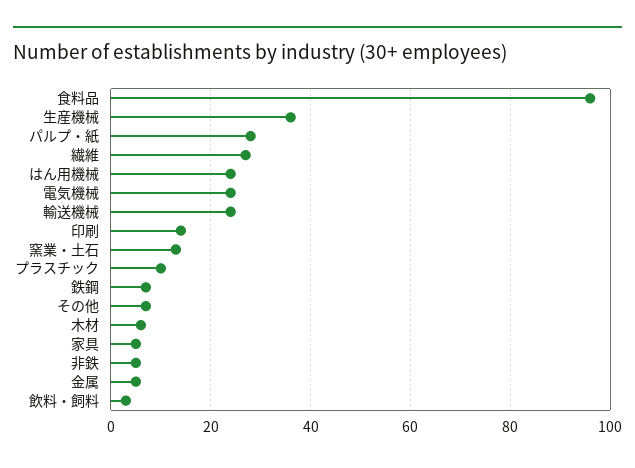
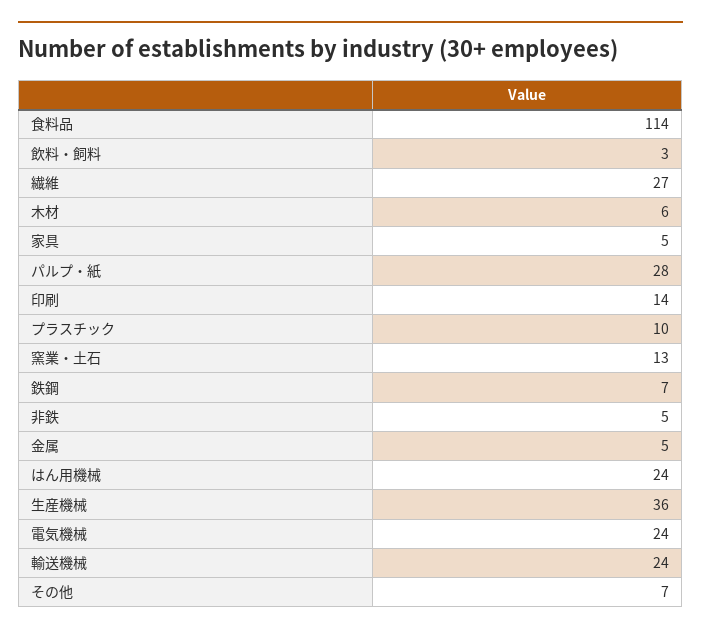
食料品: 95 -> 114

